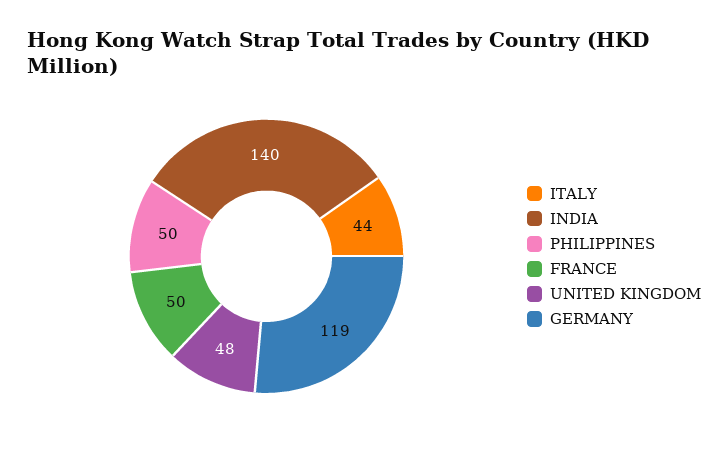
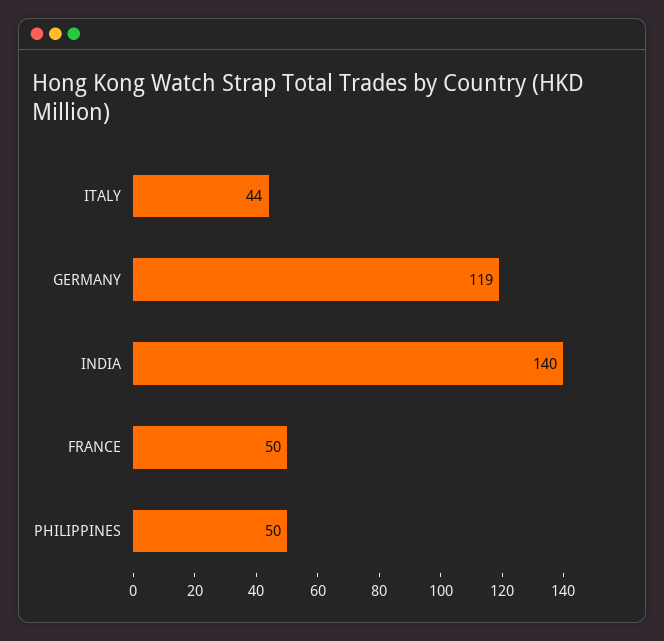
UNITED KINGDOM: 48 -> none

